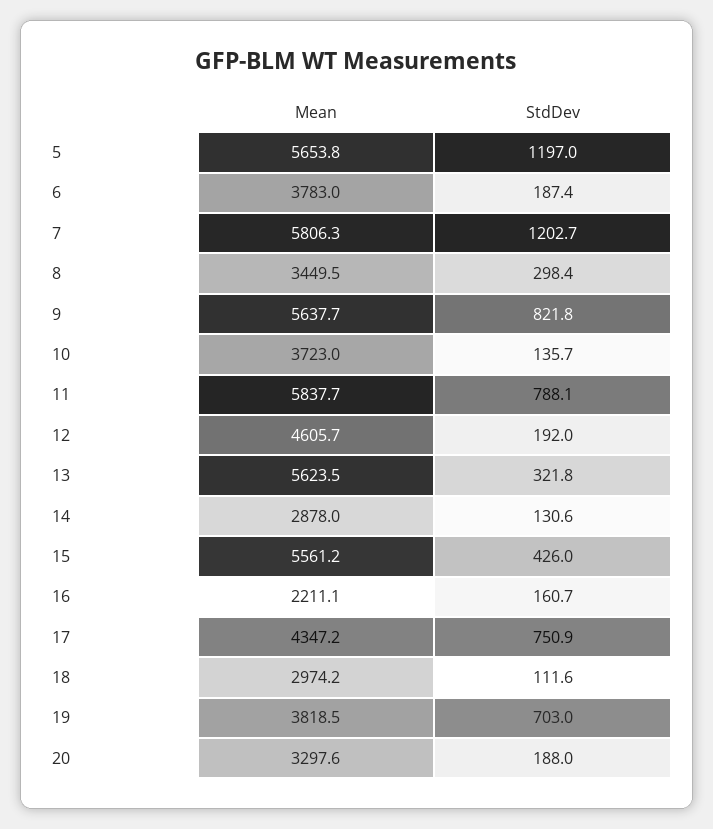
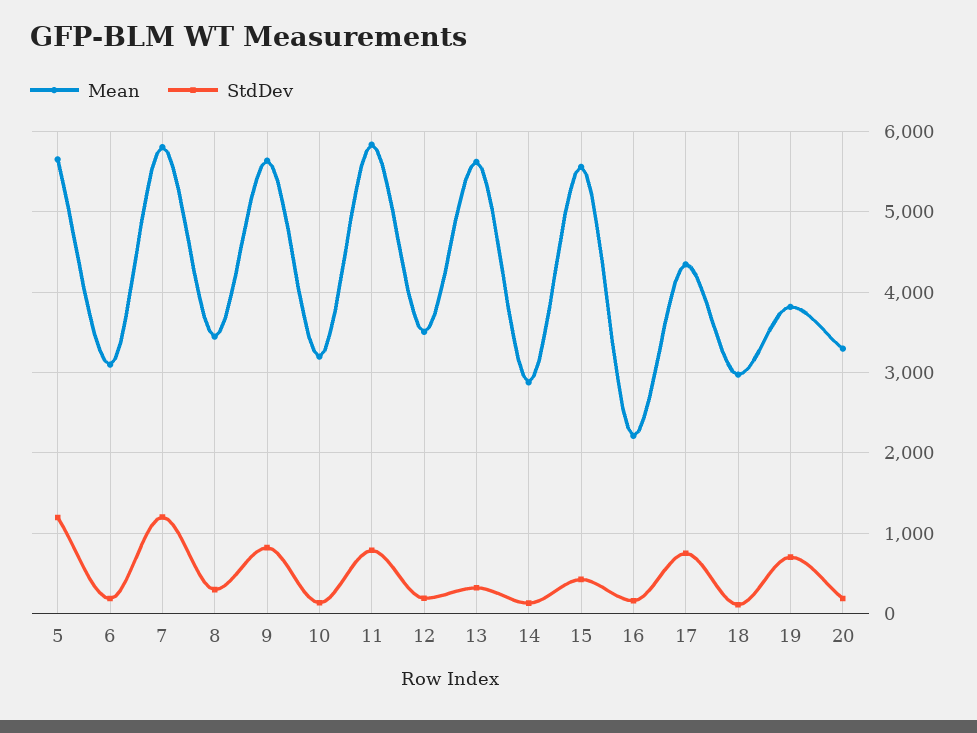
Mean, 6: 3783 -> 3100
Mean, 10: 3723 -> 3200
Mean, 12: 4605.7 -> 3500

